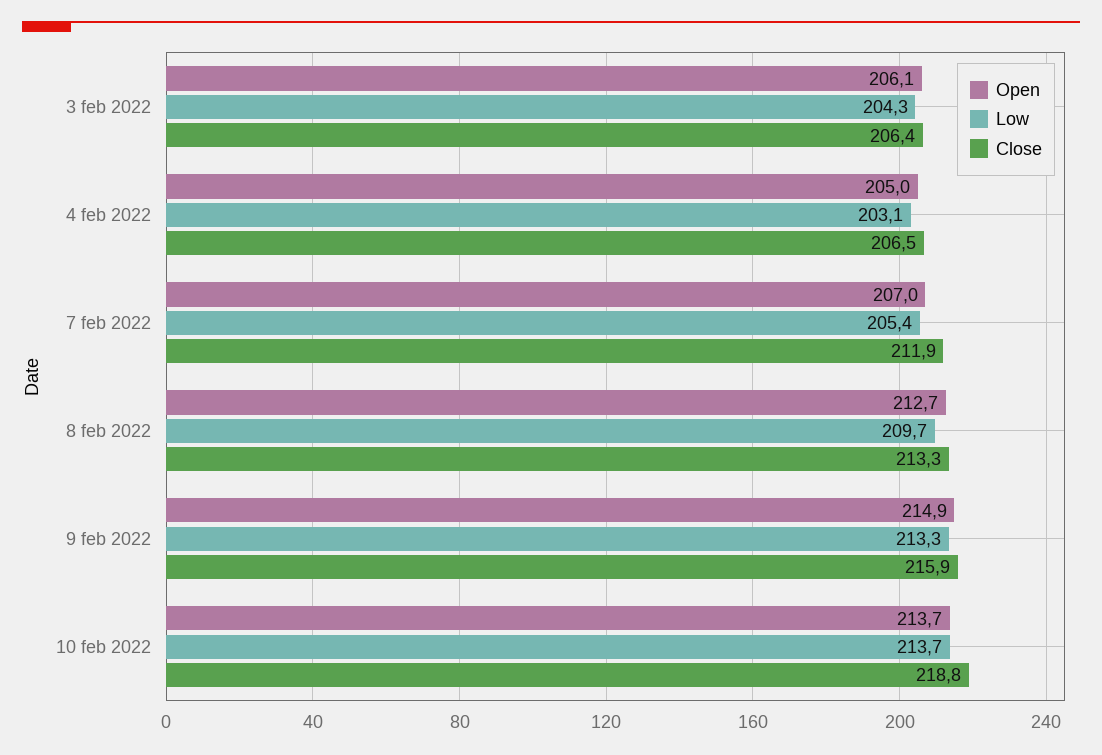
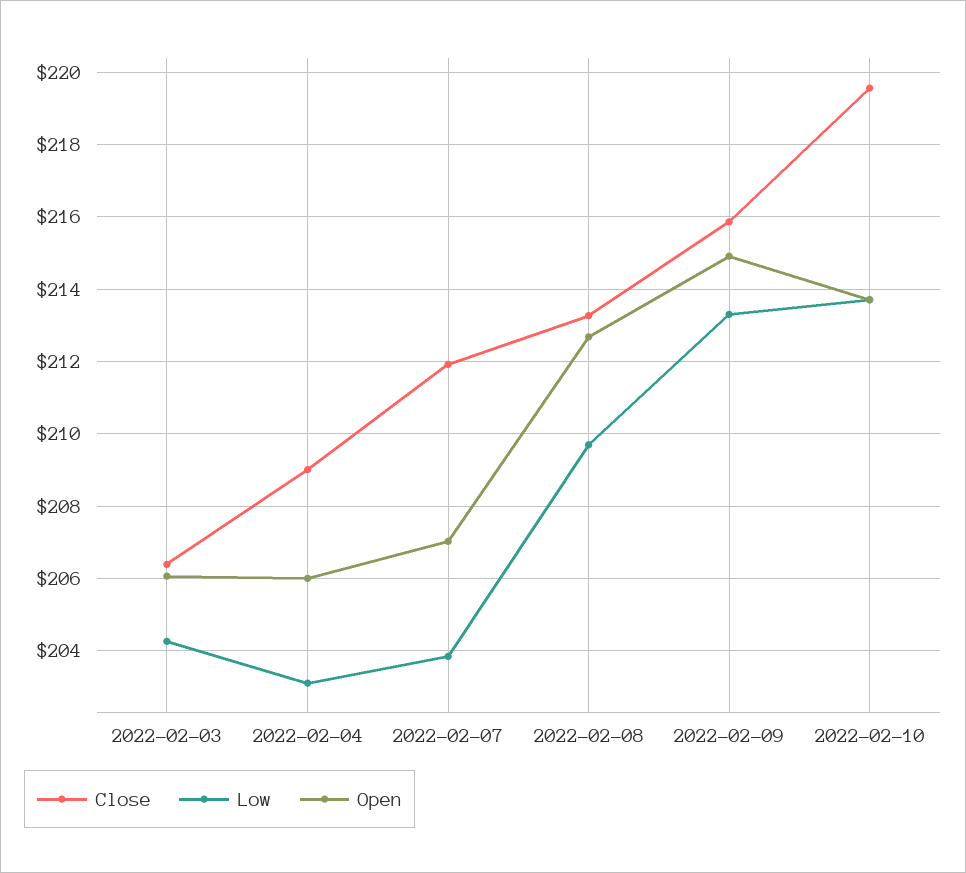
Open, 4 feb 2022: 205 -> 206
Close, 4 feb 2022: 206.5 -> 209
Low, 7 feb 2022: 205.4 -> 203.8
Close, 10 feb 2022: 218.8 -> 219.6

